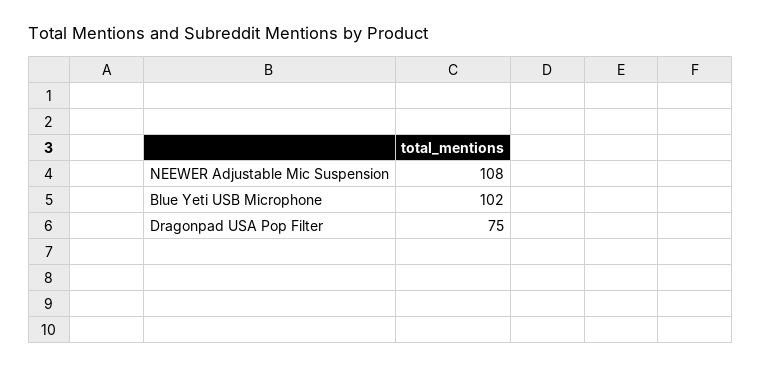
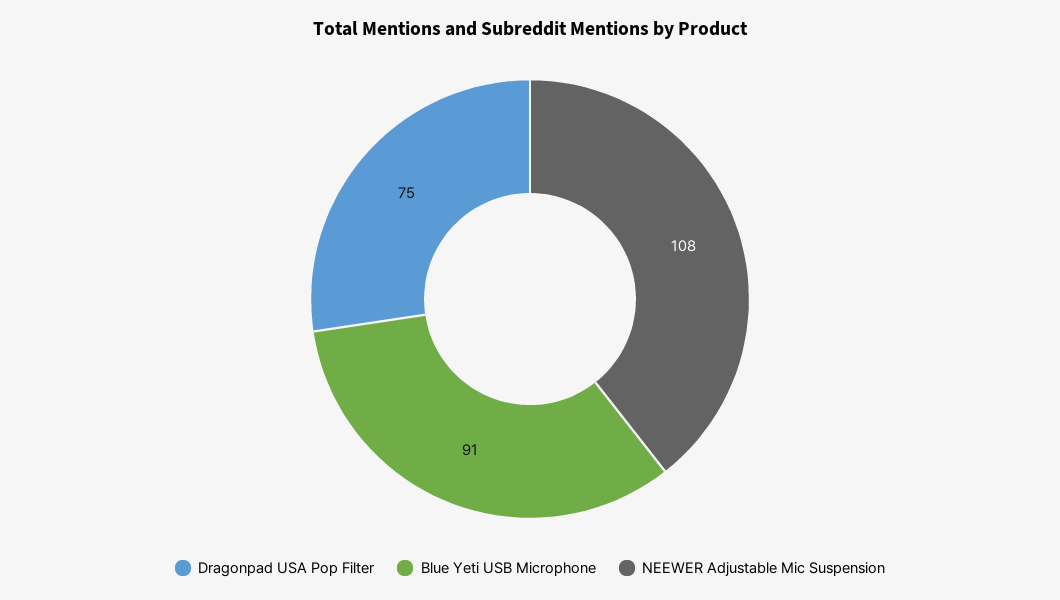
Blue Yeti USB Microphone: 102 -> 91

